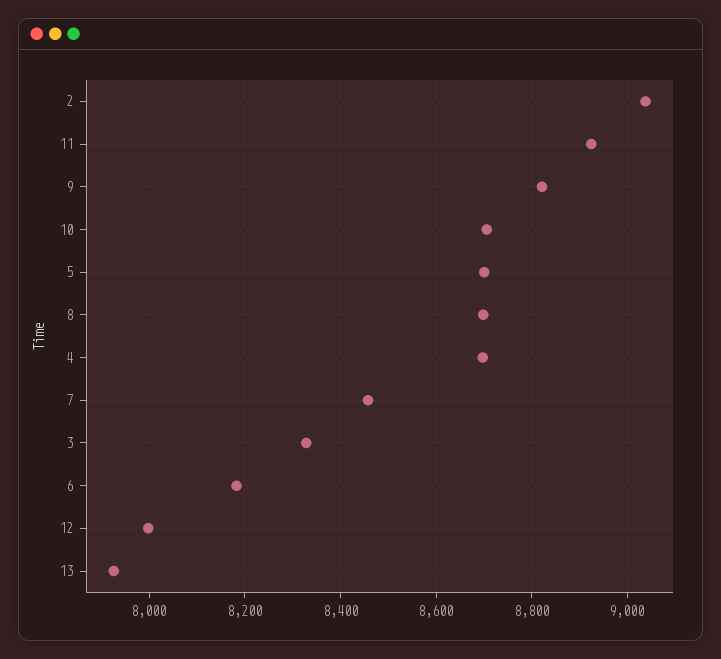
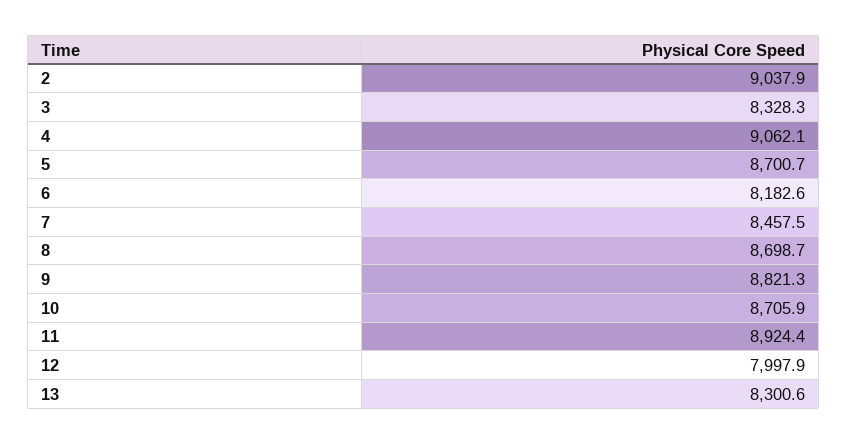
4: 8700 -> 9062.1
13: 7920 -> 8300.6

